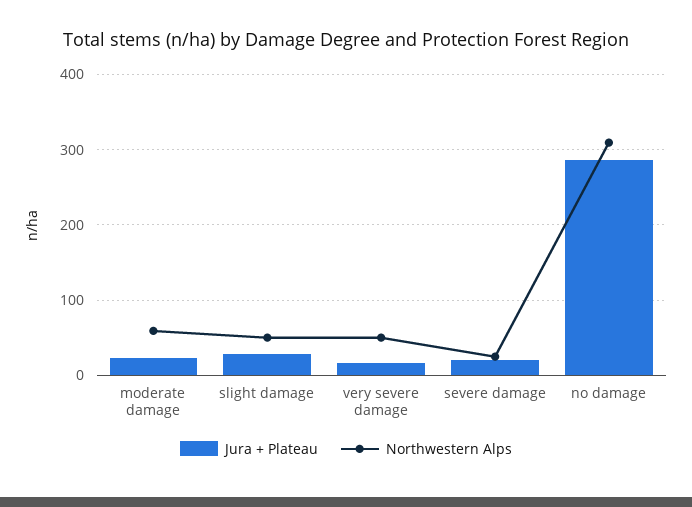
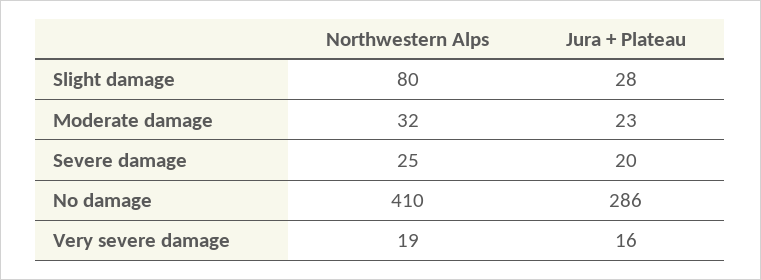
Northwestern Alps, moderate damage: 60 -> 32
Northwestern Alps, slight damage: 50 -> 80
Northwestern Alps, very severe damage: 50 -> 19
Northwestern Alps, no damage: 310 -> 410

